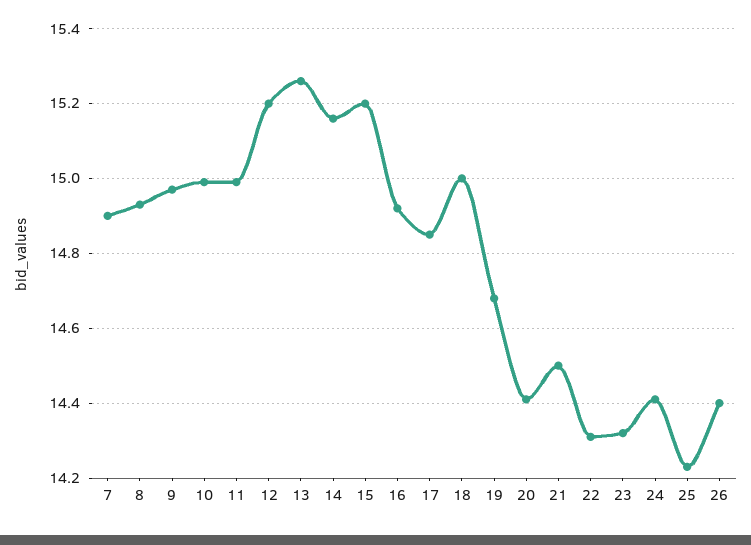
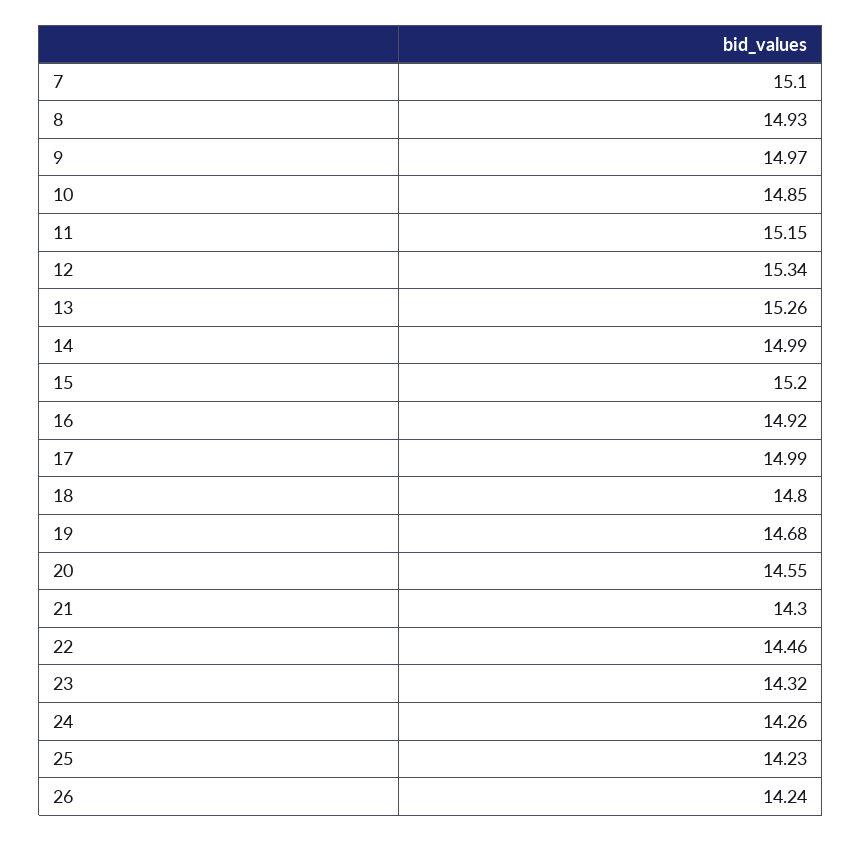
7: 14.9 -> 15.1
10: 15 -> 14.85
11: 15 -> 15.15
12: 15.2 -> 15.34
14: 15.15 -> 14.99
17: 14.85 -> 14.99
18: 15 -> 14.8
20: 14.4 -> 14.55
21: 14.5 -> 14.3
22: 14.3 -> 14.46
24: 14.4 -> 14.26
26: 14.4 -> 14.24

